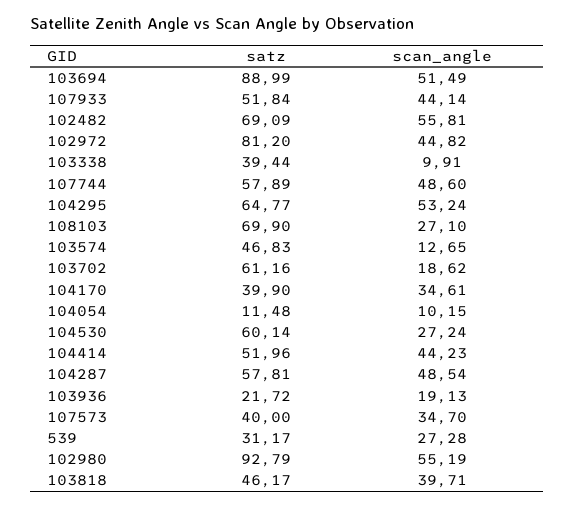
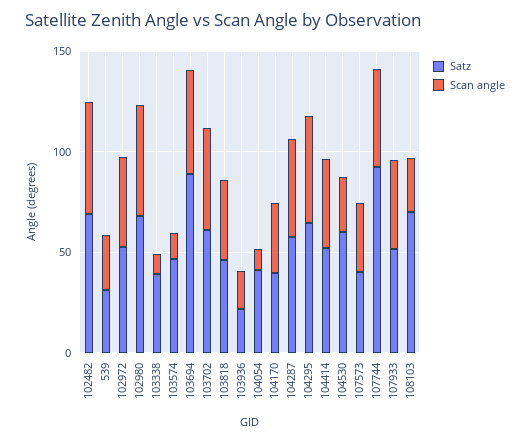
satz, 102972: 81.2 -> 50
satz, 107744: 57.89 -> 90
scan_angle, 103702: 18.62 -> 50
satz, 104054: 11.48 -> 40
satz, 102980: 92.79 -> 70

